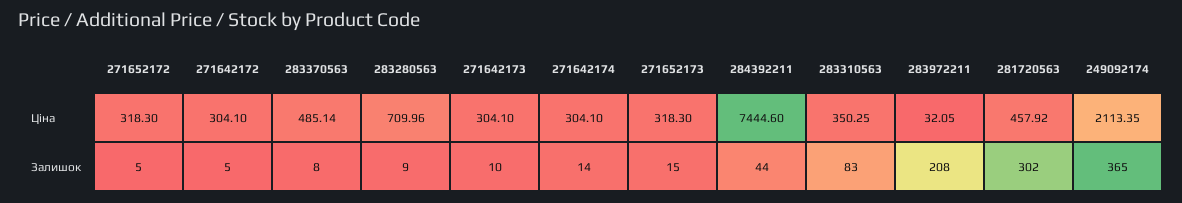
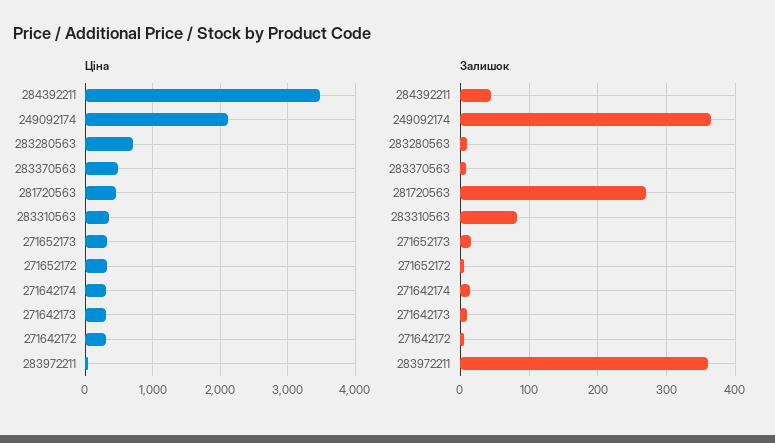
Ціна, 284392211: 7444.6 -> 3500
Залишок, 283972211: 208 -> 360
Залишок, 281720563: 302 -> 270

